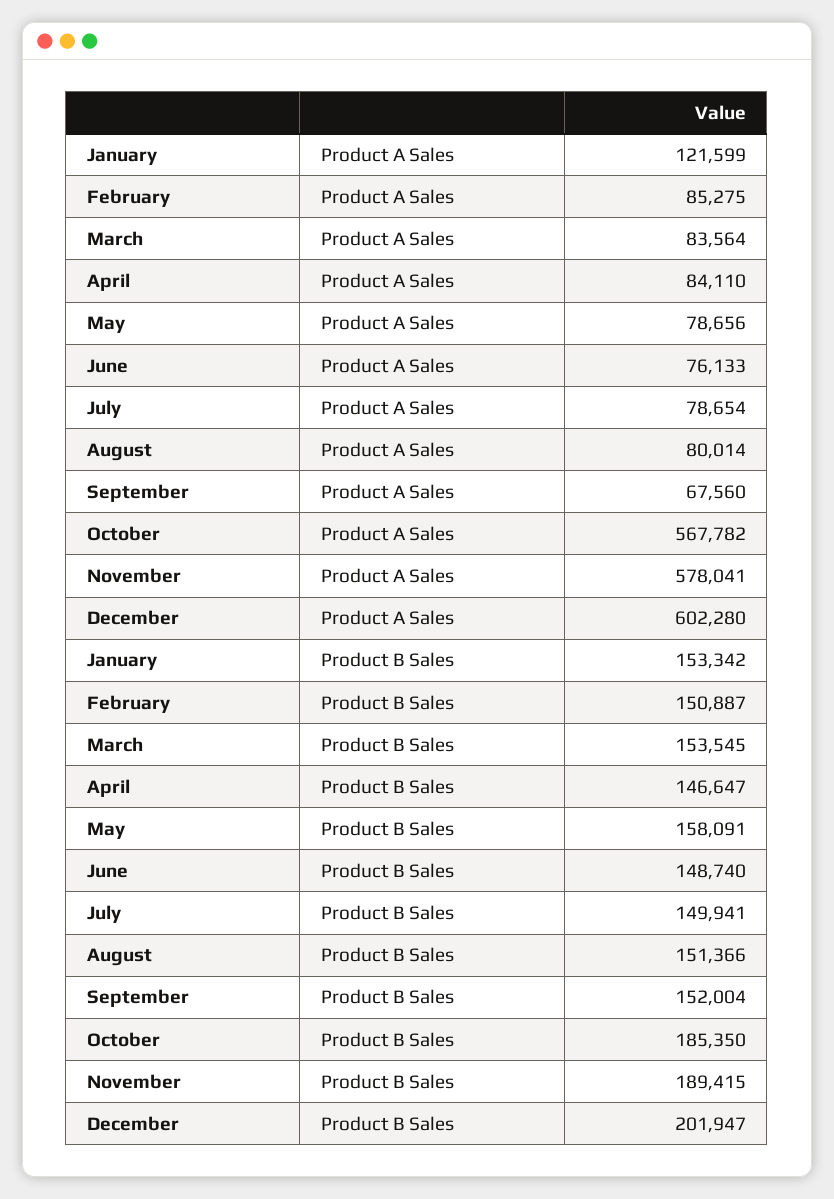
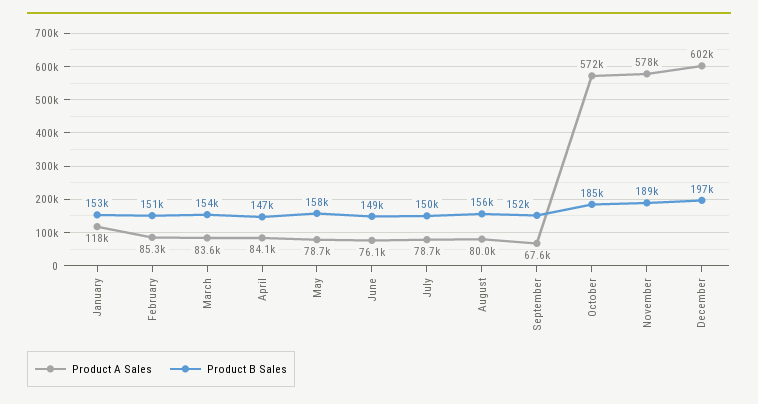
Product A Sales, January: 121599 -> 118000
Product A Sales, October: 567782 -> 572000
Product B Sales, August: 151366 -> 156000
Product B Sales, December: 201947 -> 197000

